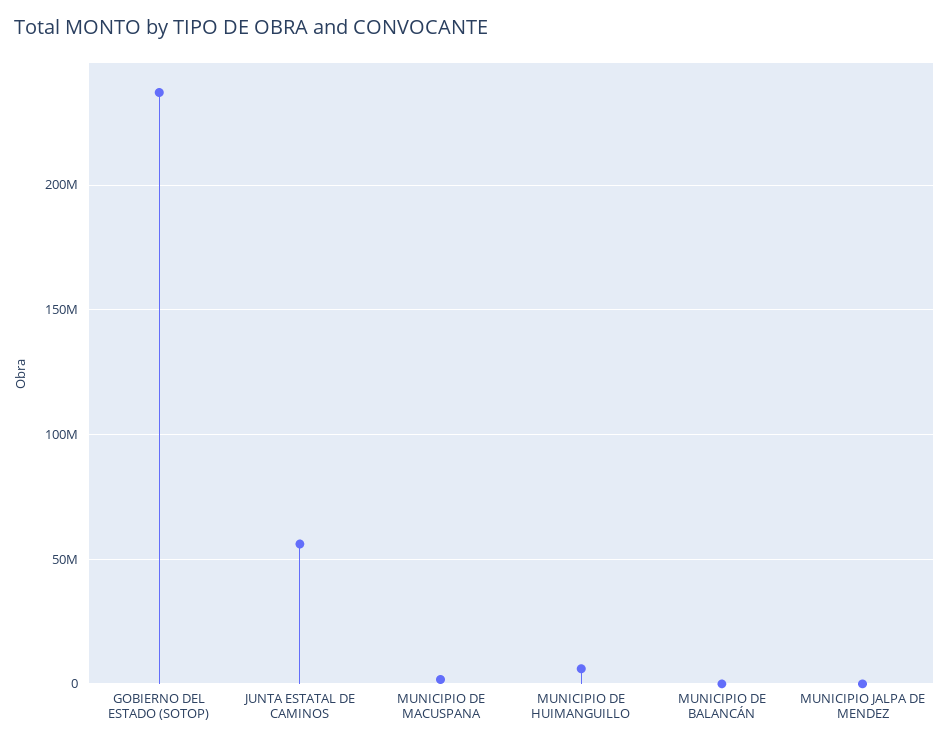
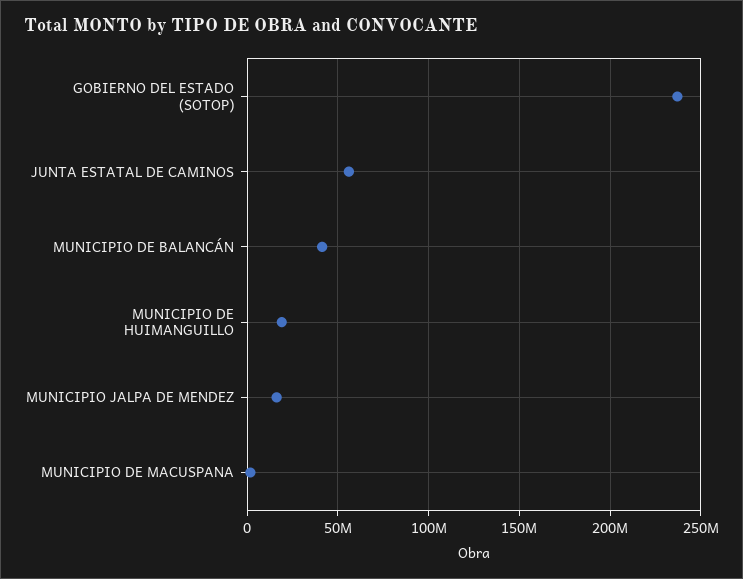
MUNICIPIO DE HUIMANGUILLO: 5000000 -> 20000000
MUNICIPIO DE BALANCÁN: 0 -> 40000000
MUNICIPIO JALPA DE MENDEZ: 0 -> 15000000

